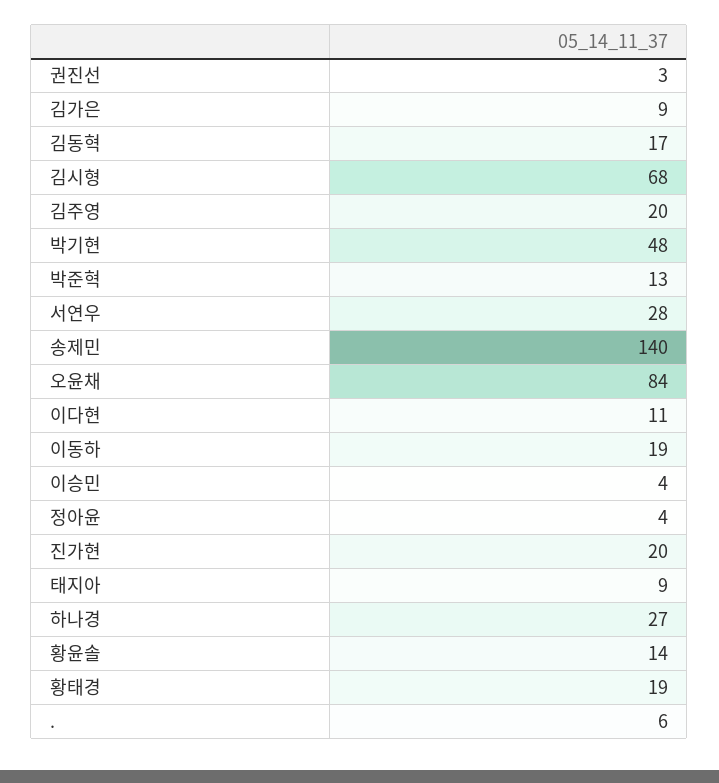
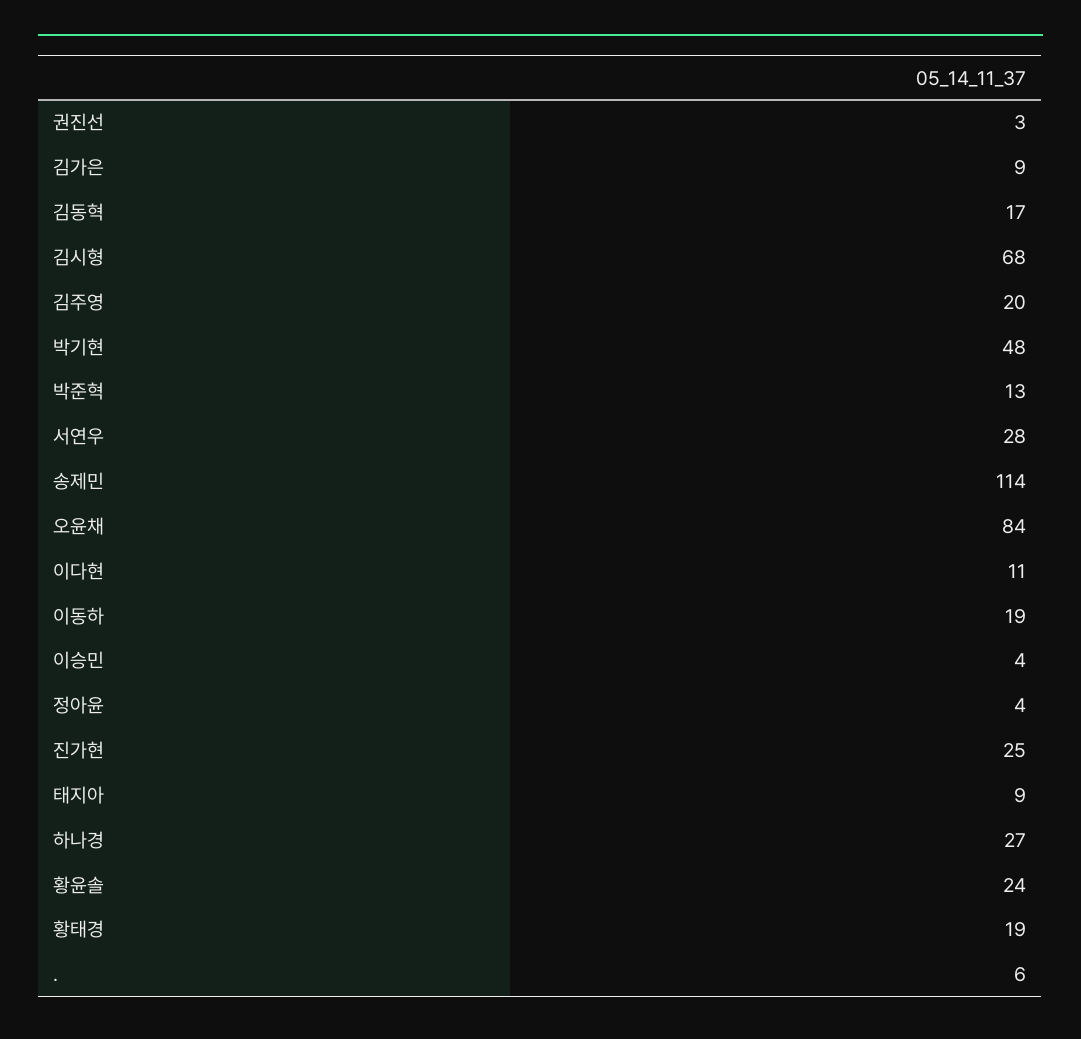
송제민: 140 -> 114
진가현: 20 -> 25
황윤솔: 14 -> 24

